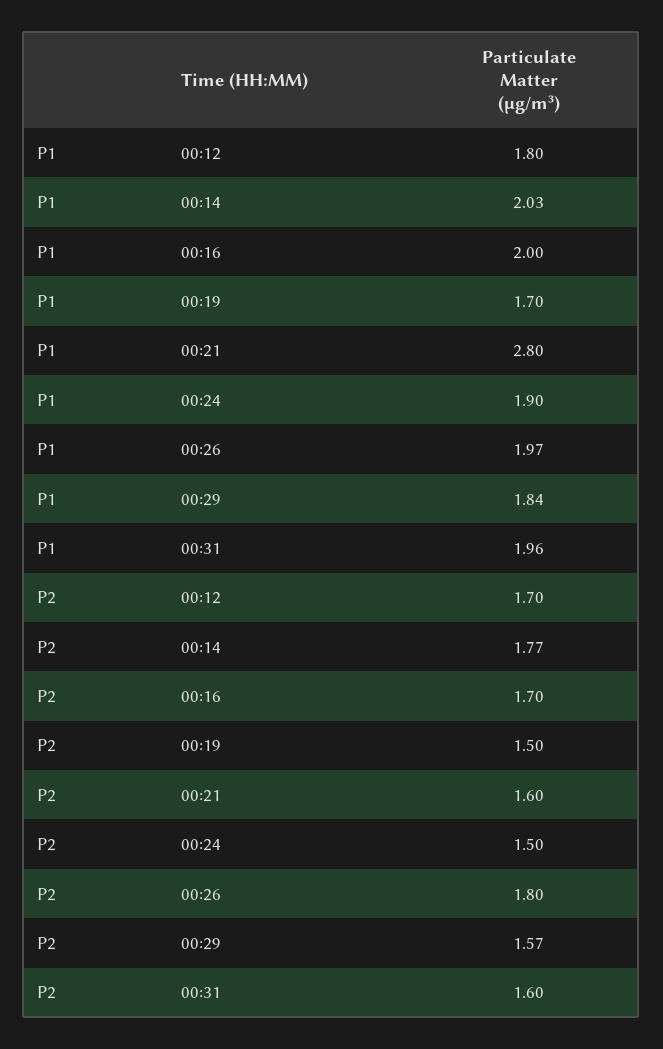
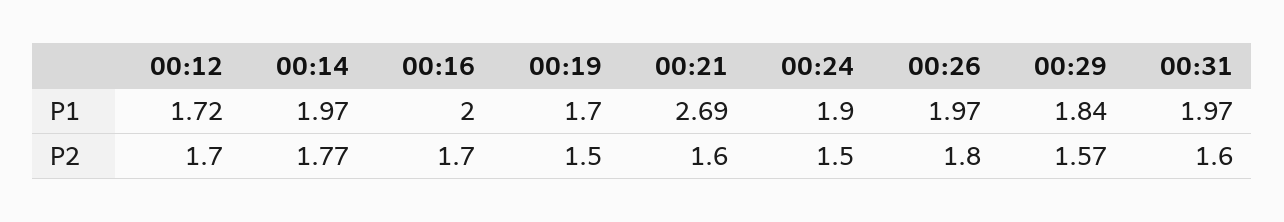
P1, 00:12: 1.8 -> 1.72
P1, 00:14: 2.03 -> 1.97
P1, 00:21: 2.8 -> 2.69
P1, 00:31: 1.96 -> 1.97

